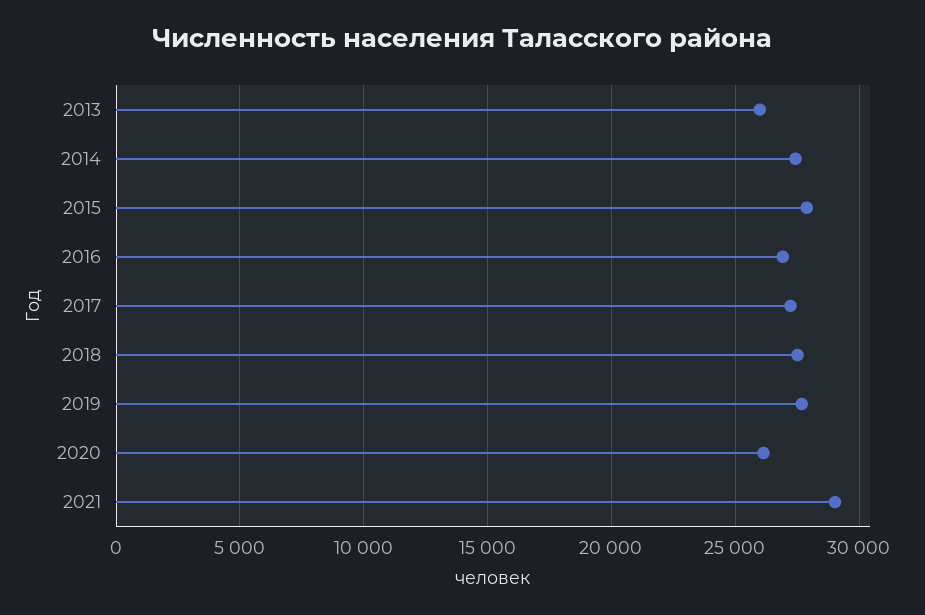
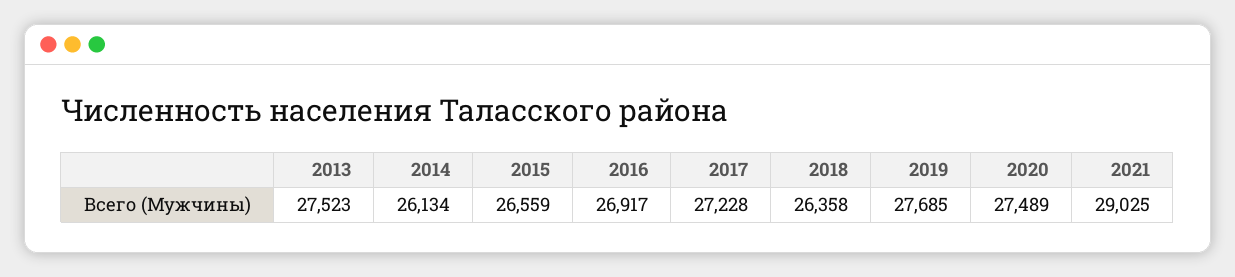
2013: 26000 -> 27523
2014: 27500 -> 26134
2015: 28000 -> 26559
2018: 27500 -> 26358
2020: 26000 -> 27489

